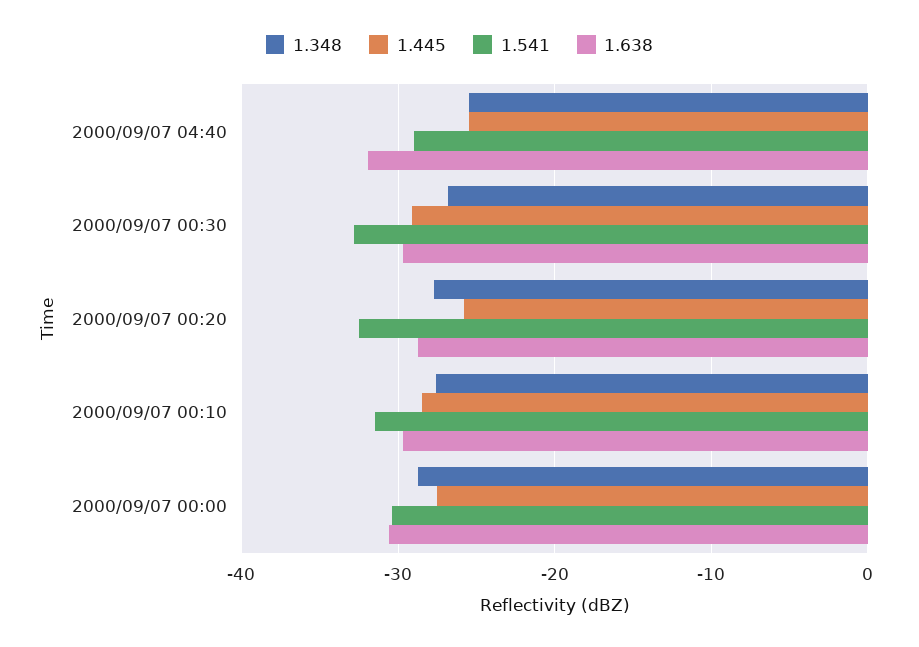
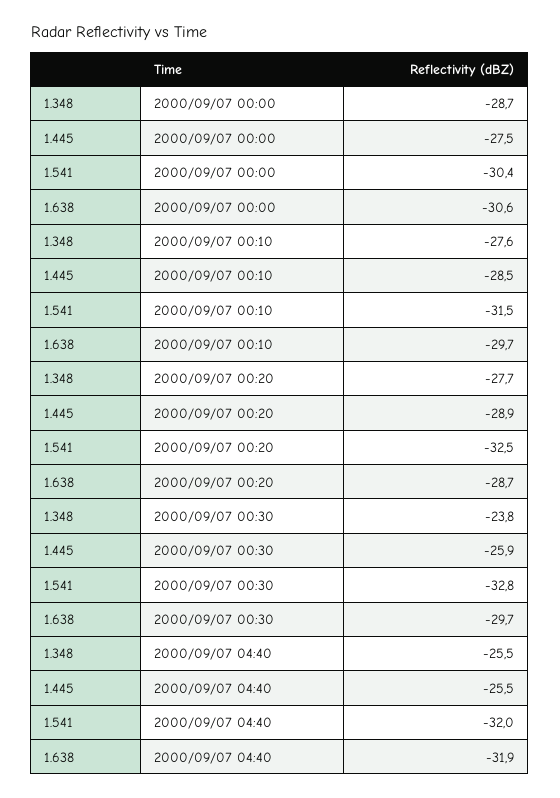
1.541, 2000/09/07 04:40: -29 -> -32
1.348, 2000/09/07 00:30: -27 -> -23.8
1.445, 2000/09/07 00:30: -29 -> -25.9
1.445, 2000/09/07 00:20: -26 -> -28.9

